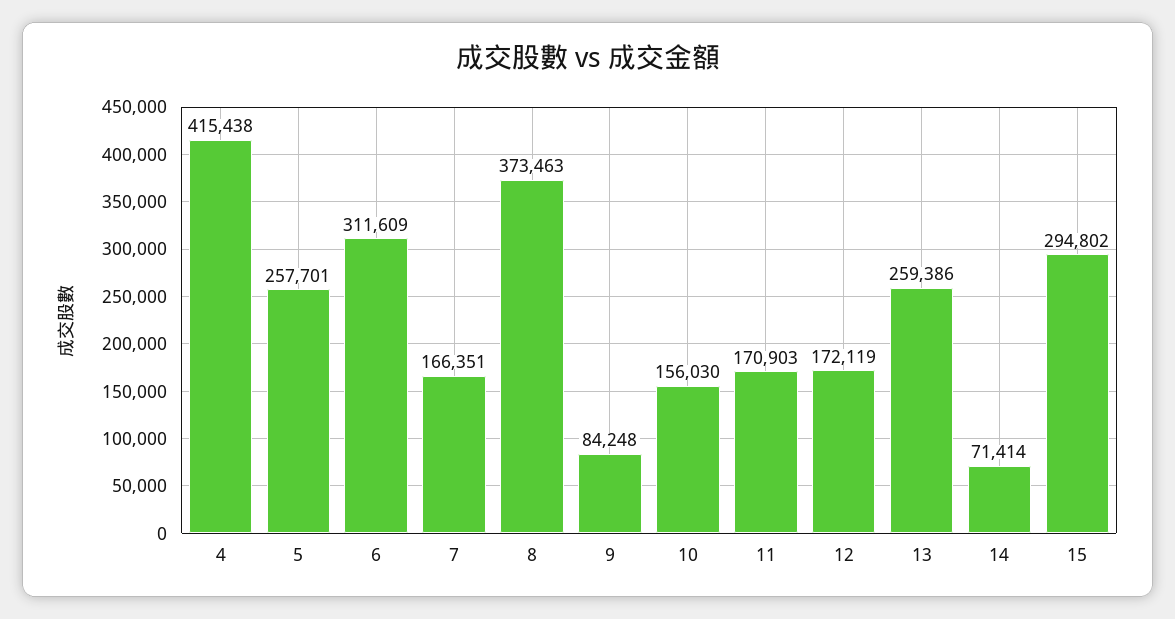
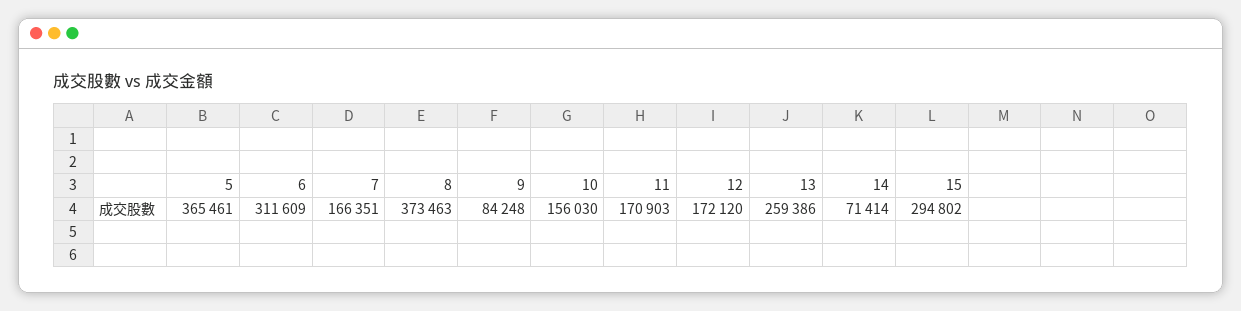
4: 415438 -> none
5: 257701 -> 365461
12: 172119 -> 172120

